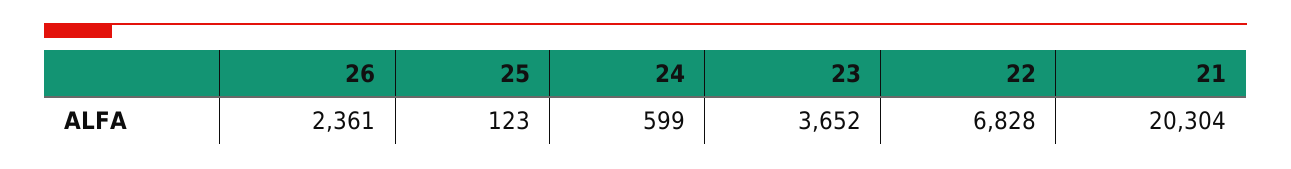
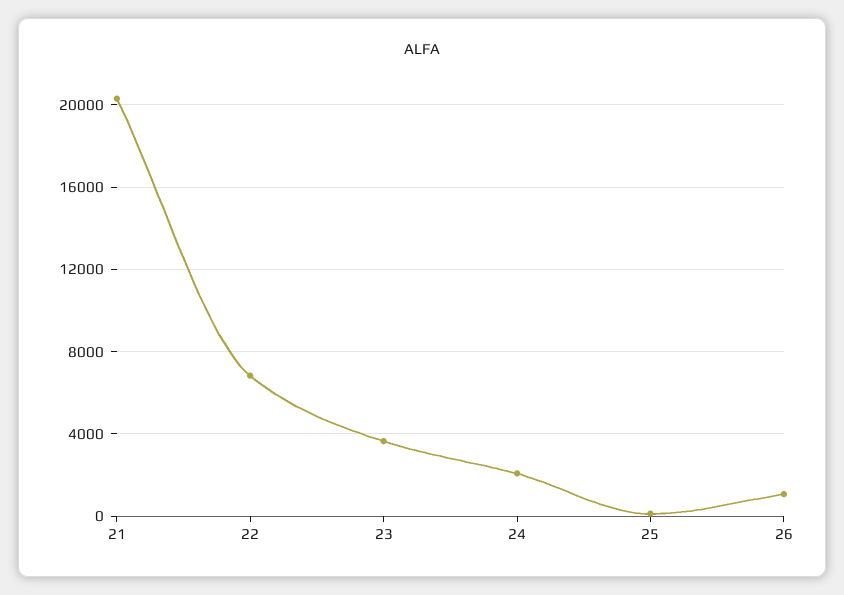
26: 2361 -> 1000
24: 599 -> 2000

